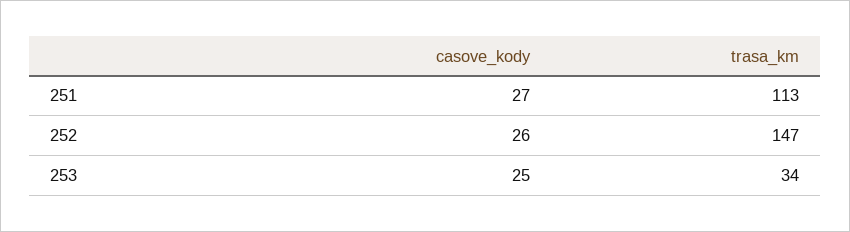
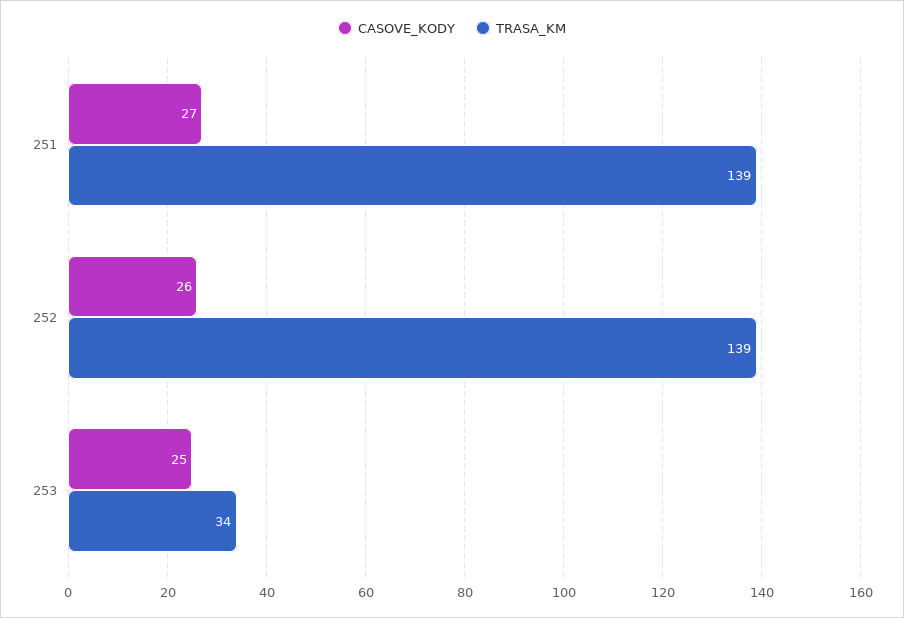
trasa_km, 251: 113 -> 139
trasa_km, 252: 147 -> 139

